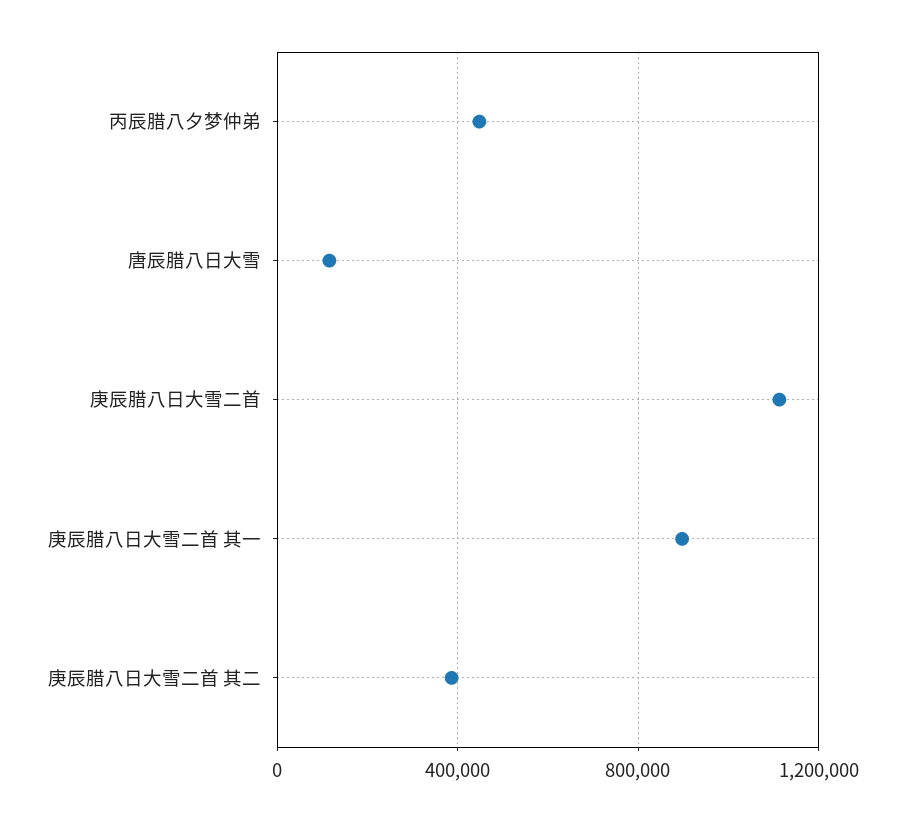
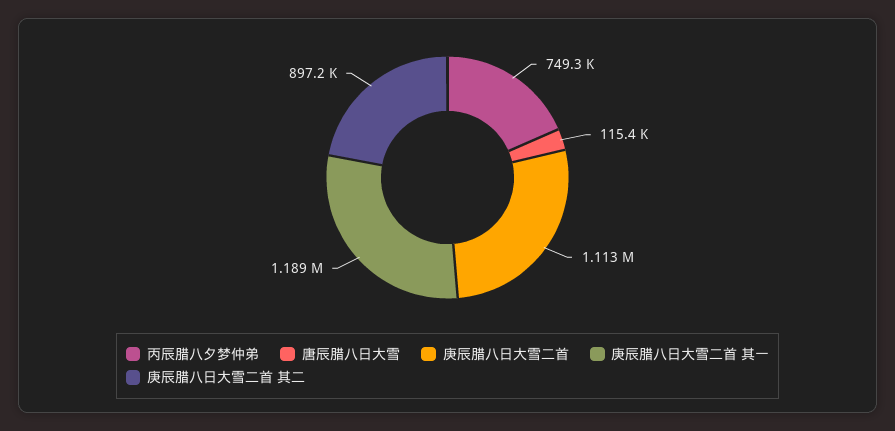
丙辰腊八夕梦仲弟: 450000 -> 749300
庚辰腊八日大雪二首 其一: 900000 -> 1189000
庚辰腊八日大雪二首 其二: 400000 -> 897200

